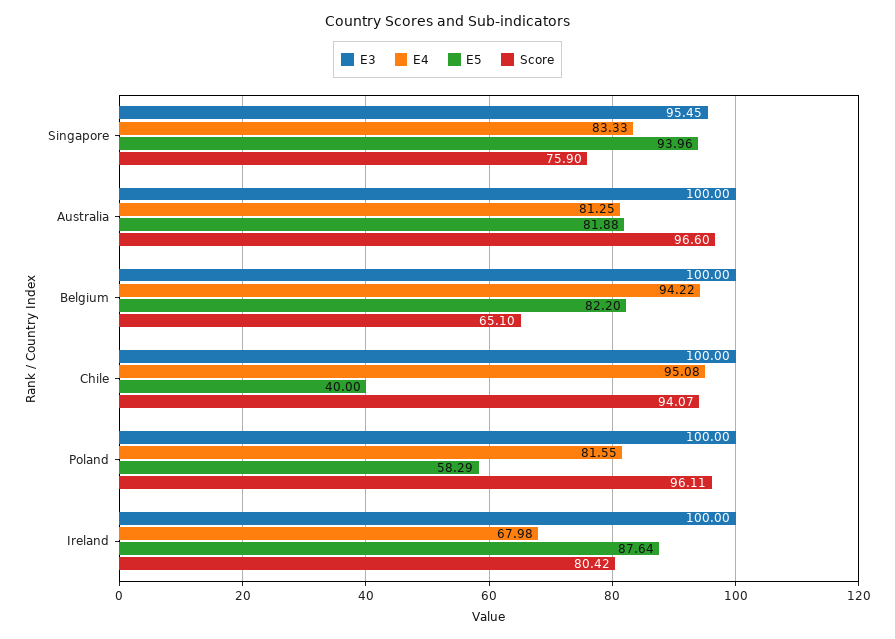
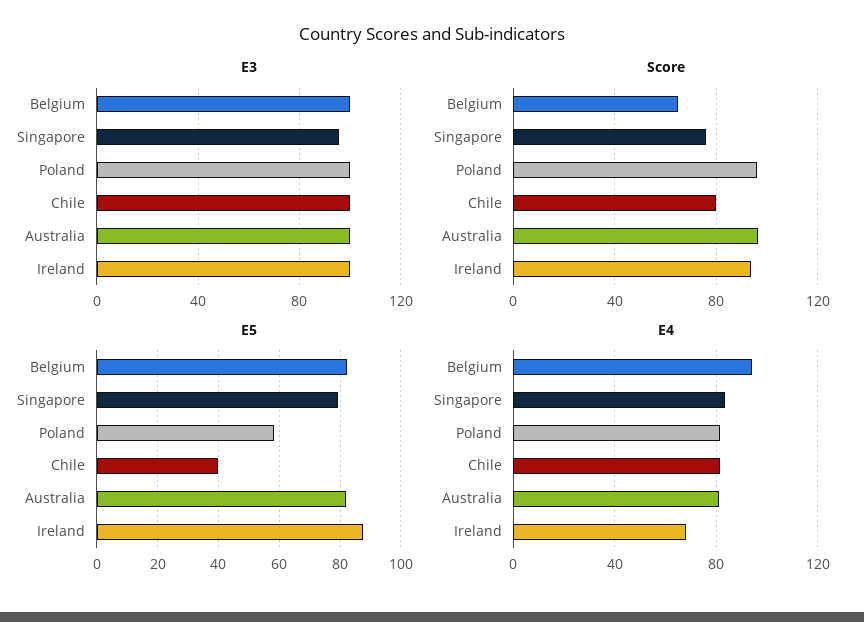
E5, Singapore: 93.96 -> 80
E4, Chile: 95.08 -> 80
Score, Chile: 94.07 -> 80
Score, Ireland: 80.42 -> 95

